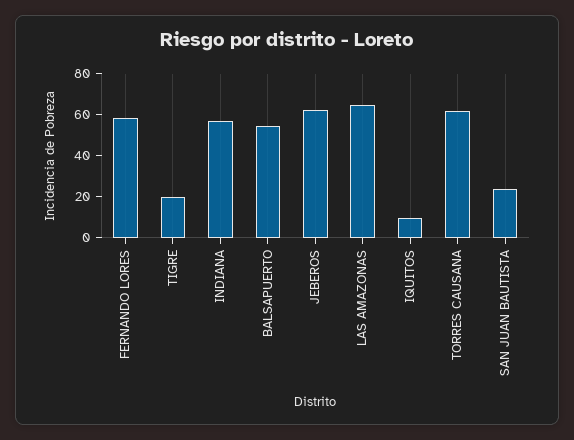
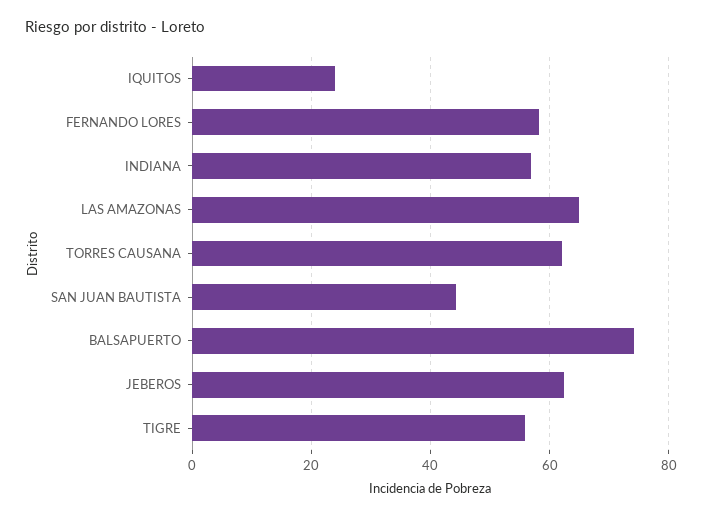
TIGRE: 20 -> 56
BALSAPUERTO: 55 -> 74
IQUITOS: 10 -> 24
SAN JUAN BAUTISTA: 25 -> 44

